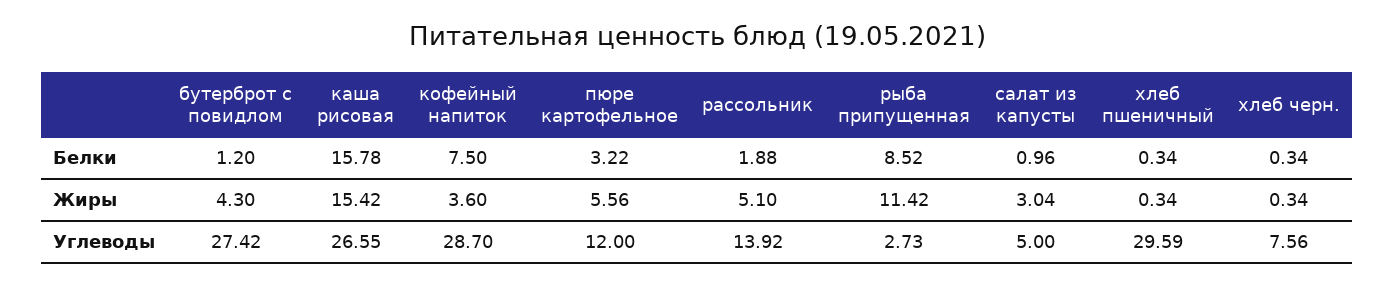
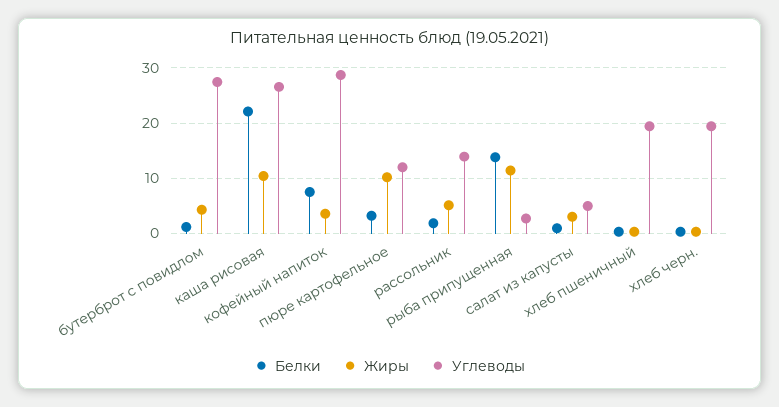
Белки, каша рисовая: 15.78 -> 22
Белки, рыба припущенная: 8.52 -> 14
Жиры, каша рисовая: 15.42 -> 10
Жиры, пюре картофельное: 5.56 -> 10
Углеводы, хлеб пшеничный: 29.59 -> 20
Углеводы, хлеб черн.: 7.56 -> 20

